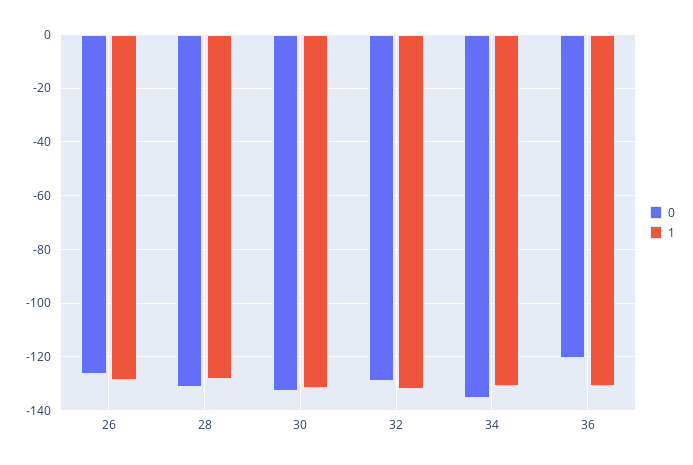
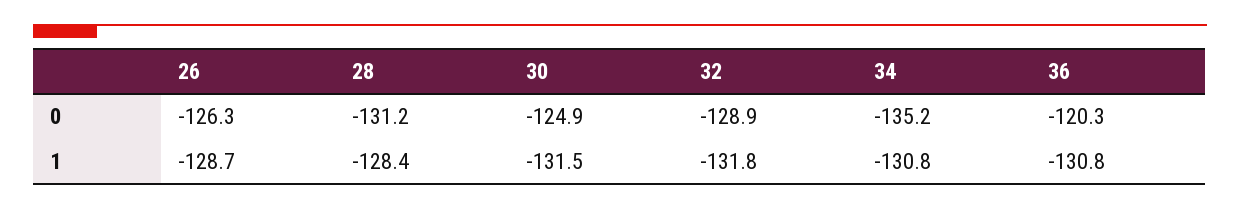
0, 30: -132.5 -> -124.9

